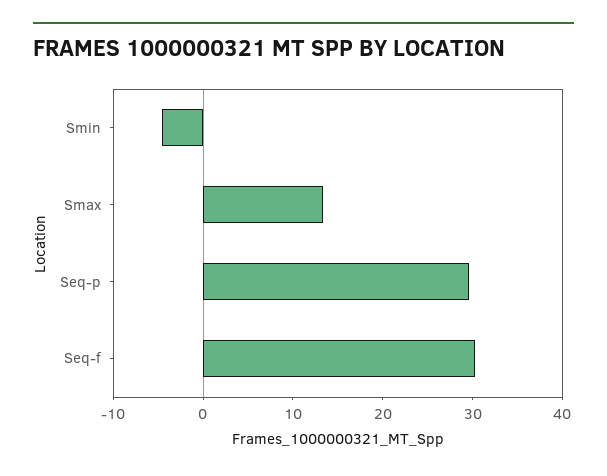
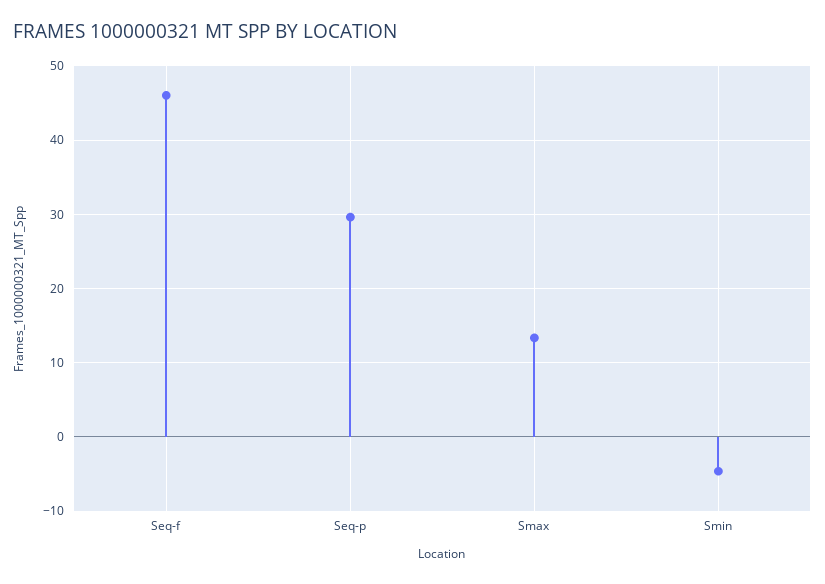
Seq-f: 30 -> 46

